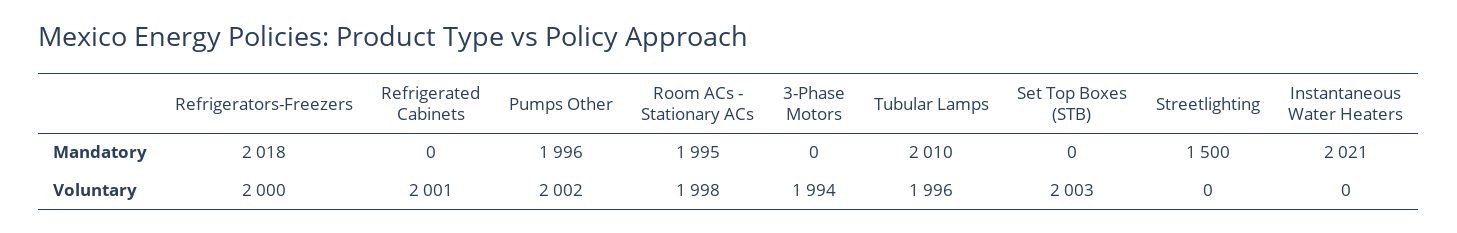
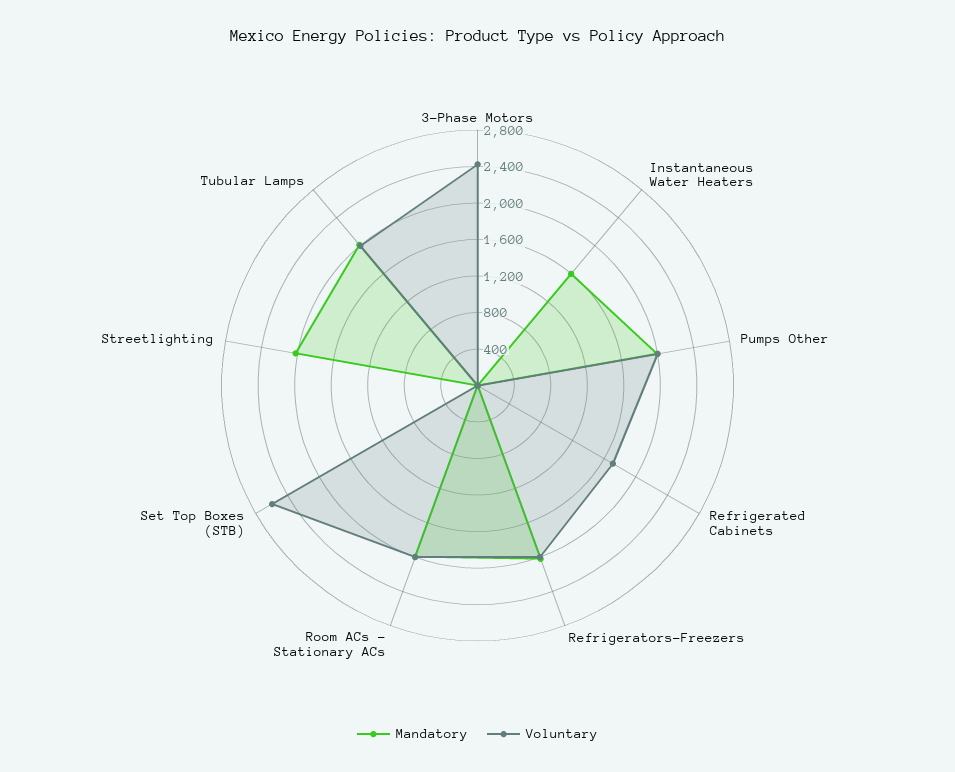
Mandatory, Streetlighting: 1500 -> 2000
Mandatory, Instantaneous Water Heaters: 2021 -> 1600
Voluntary, Refrigerated Cabinets: 2001 -> 1700
Voluntary, 3-Phase Motors: 1994 -> 2400
Voluntary, Set Top Boxes (STB): 2003 -> 2600

